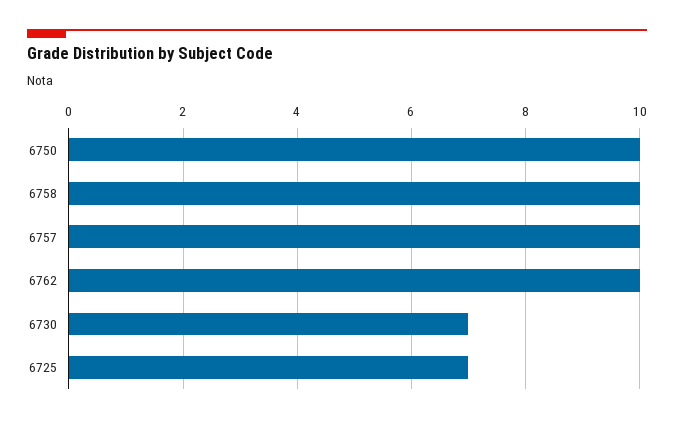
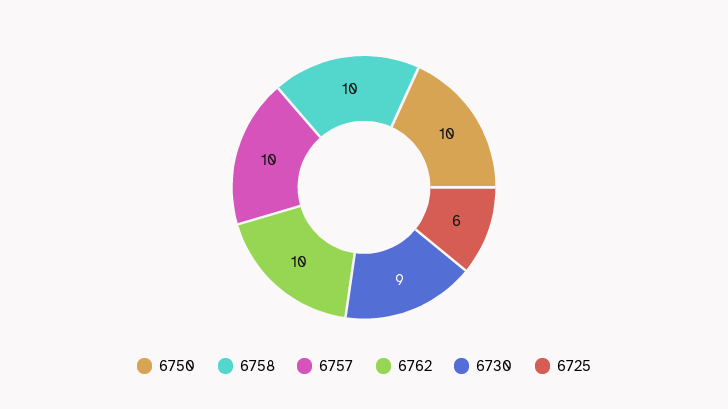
6730: 7 -> 9
6725: 7 -> 6

